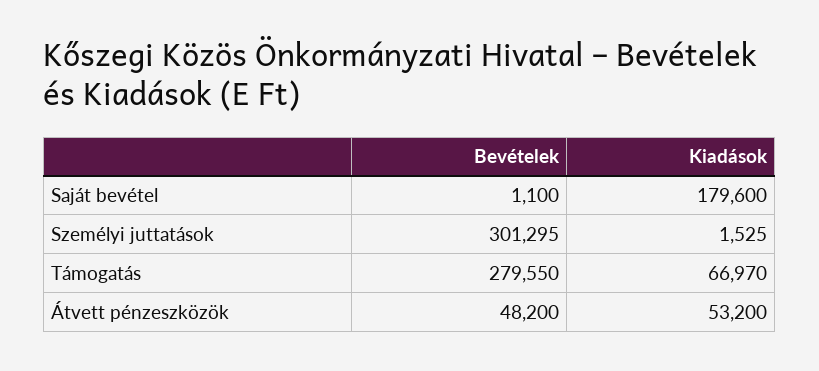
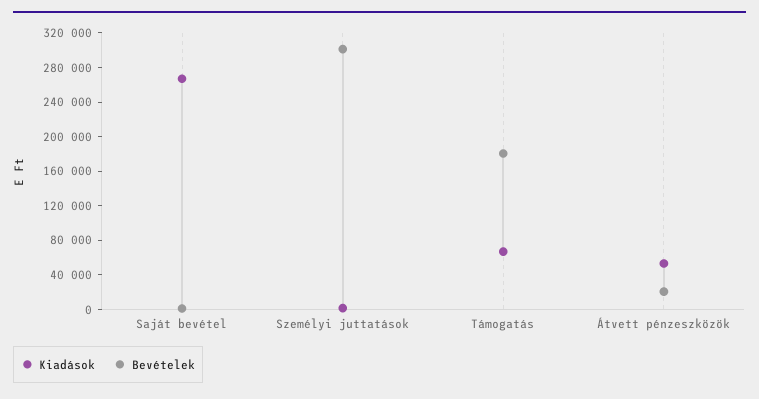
Kiadások, Saját bevétel: 179600 -> 270000
Bevételek, Támogatás: 279550 -> 180000
Bevételek, Átvett pénzeszközök: 48200 -> 20000

